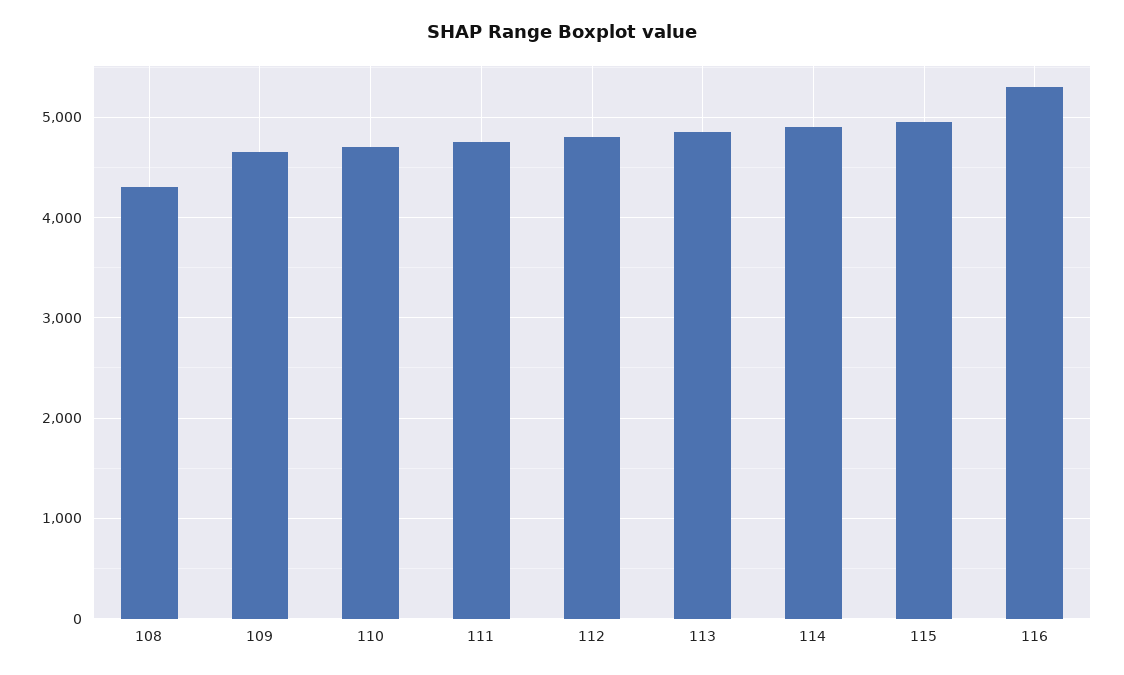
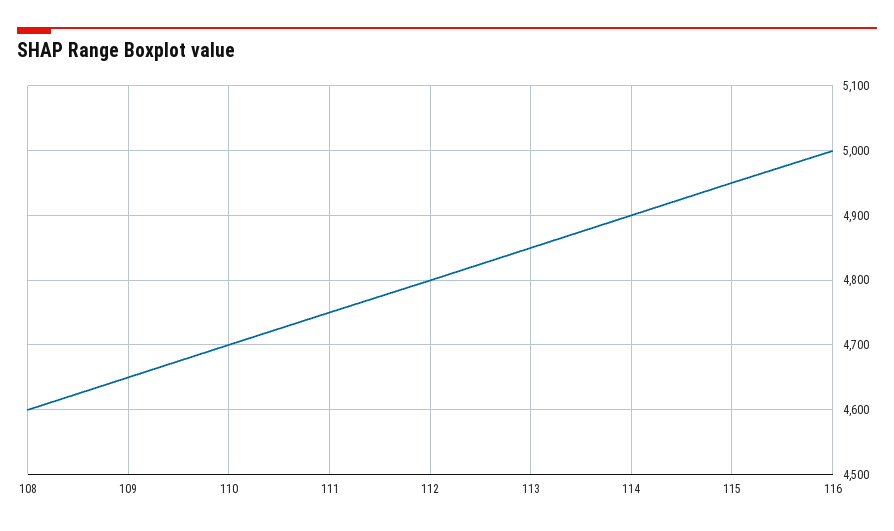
108: 4300 -> 4600
116: 5300 -> 5000

